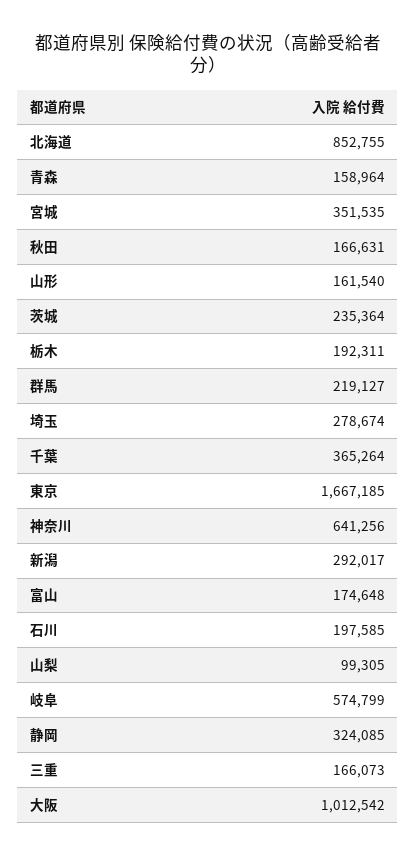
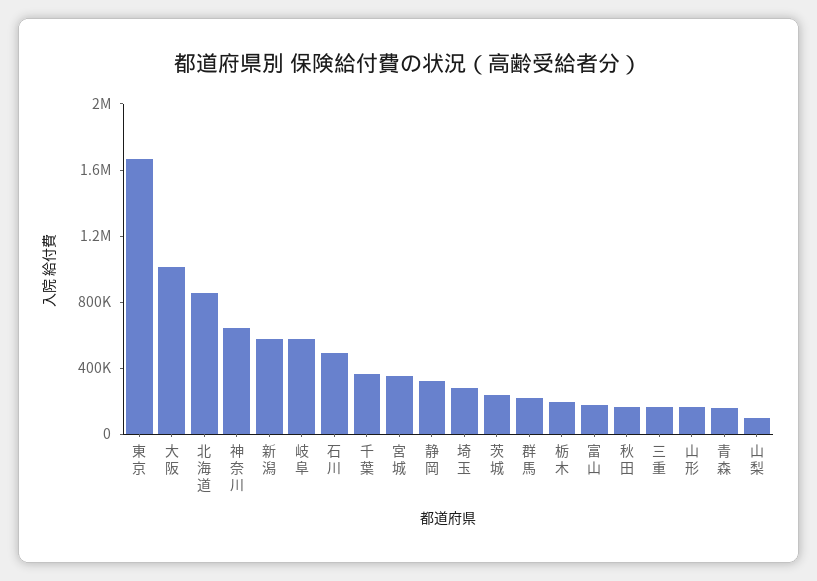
新潟: 292017 -> 600000
石川: 197585 -> 500000

